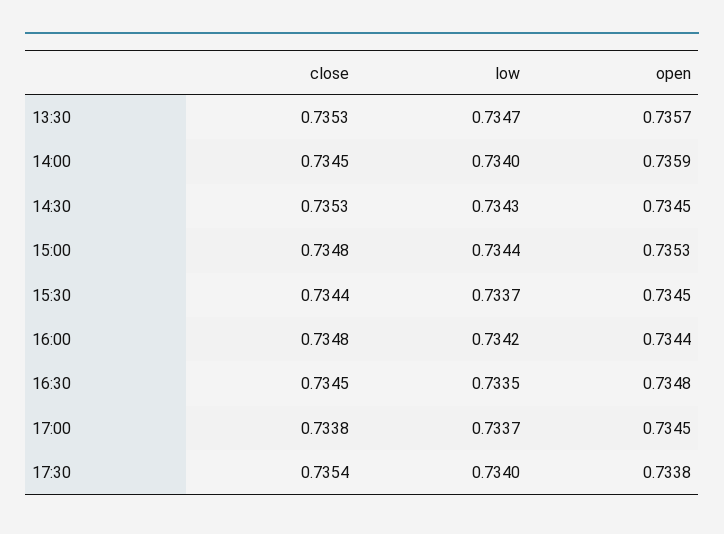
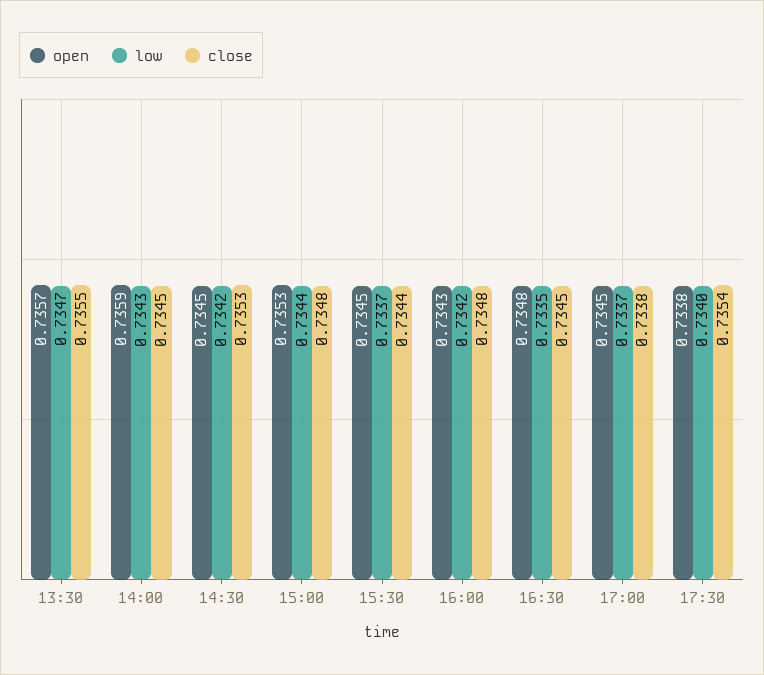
close, 13:30: 0.7353 -> 0.7355
low, 14:00: 0.734 -> 0.7343
low, 14:30: 0.7343 -> 0.7342
open, 16:00: 0.7344 -> 0.7343

